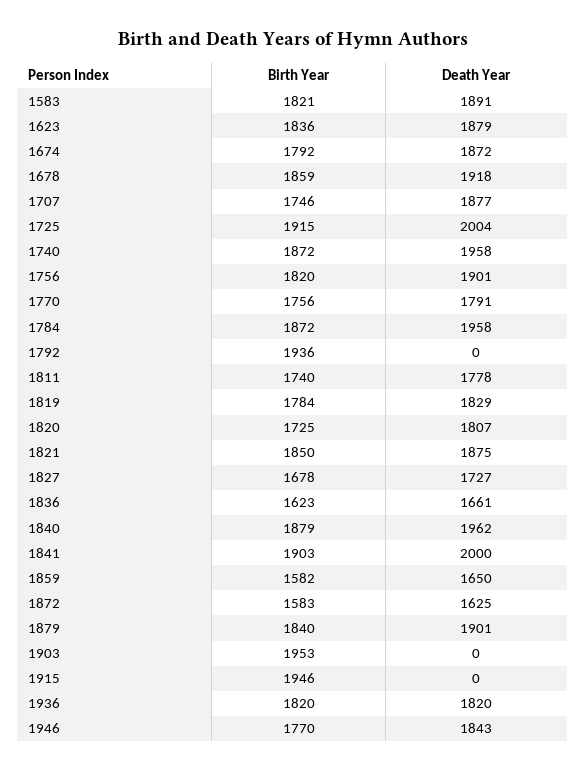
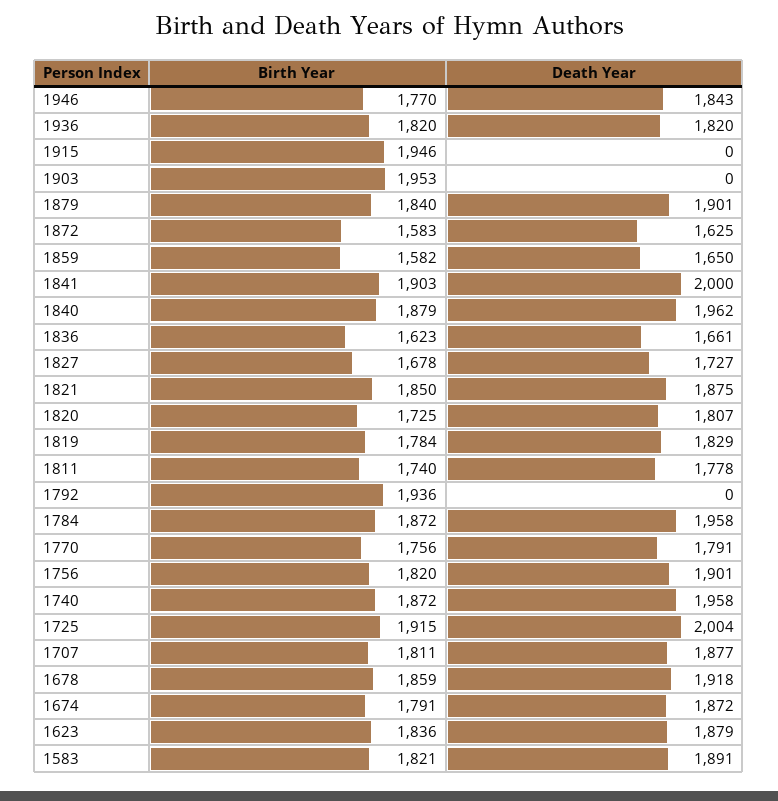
Birth Year, 1674: 1792 -> 1791
Birth Year, 1707: 1746 -> 1811

